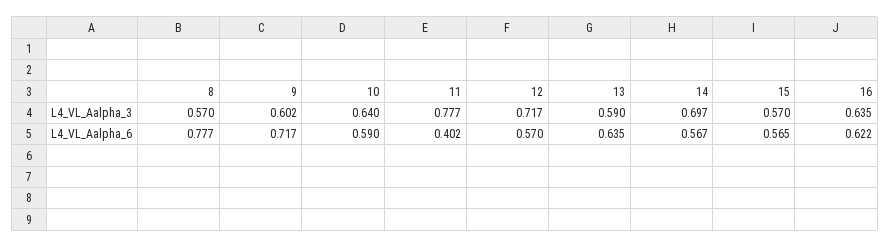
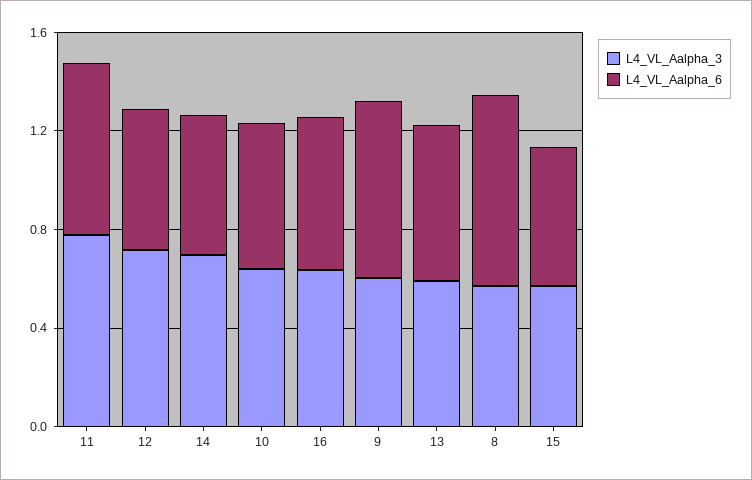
L4_VL_Aalpha_6, 11: 0.402 -> 0.7

